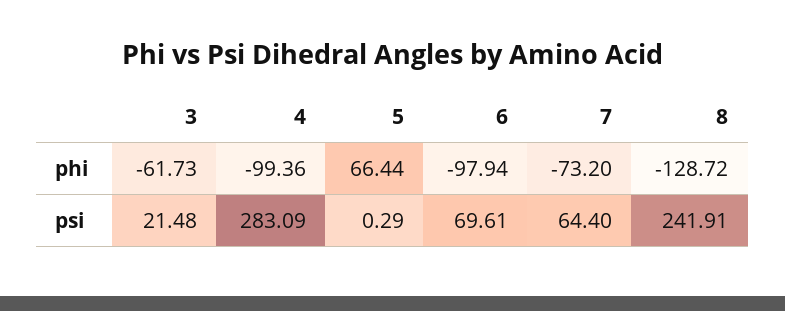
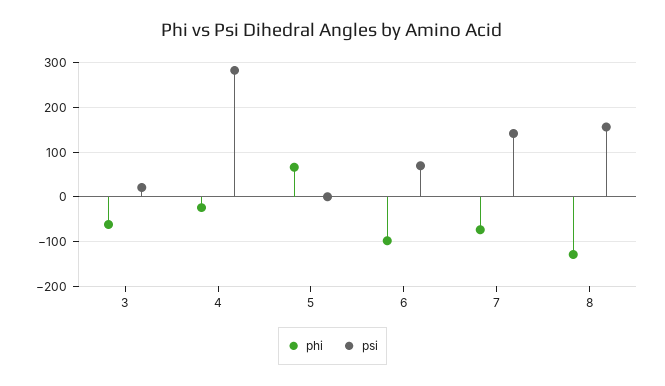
phi, 4: -99.36 -> -20
psi, 7: 64.4 -> 140
psi, 8: 241.91 -> 160

